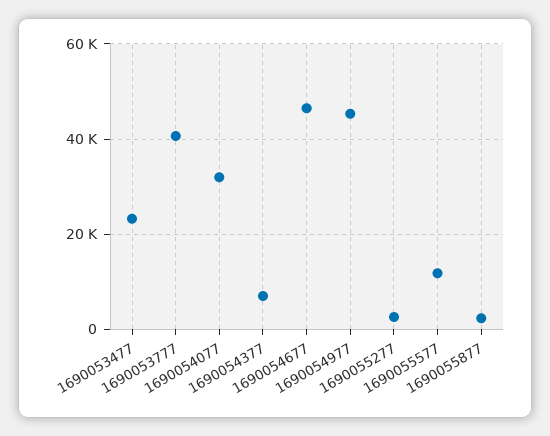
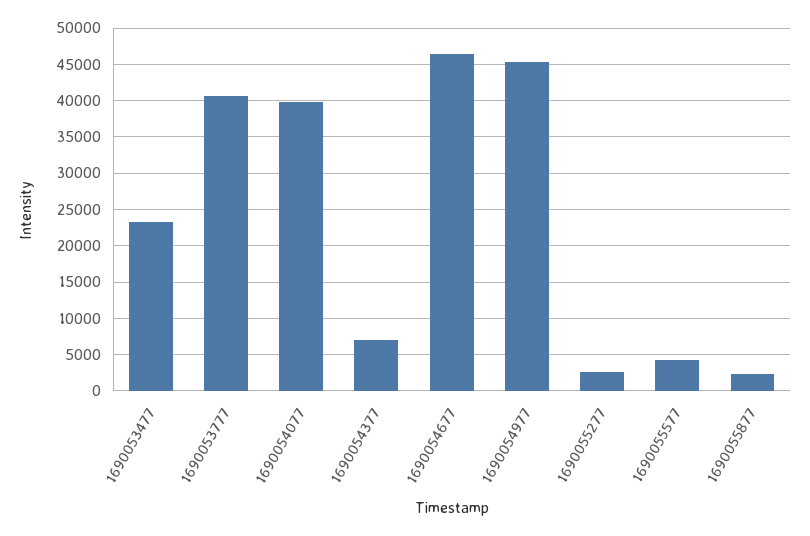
1690054077: 32000 -> 40000
1690055577: 12000 -> 4000

